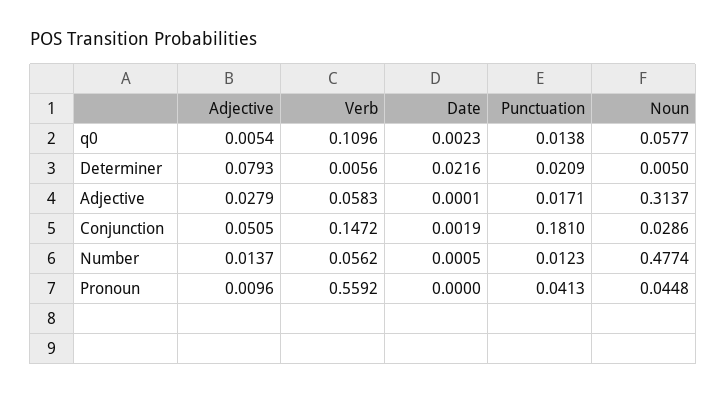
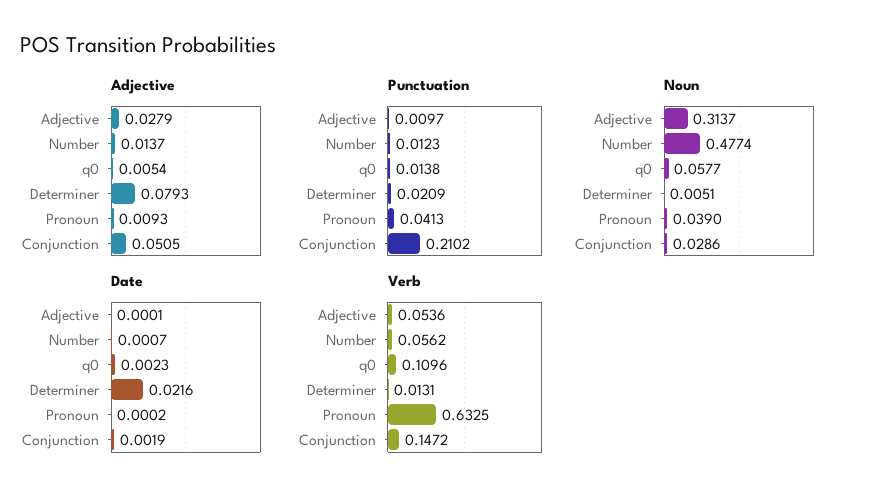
Verb, Determiner: 0.0056 -> 0.0131
Noun, Determiner: 0.005 -> 0.0051
Verb, Adjective: 0.0583 -> 0.0536
Punctuation, Adjective: 0.0171 -> 0.0097
Punctuation, Conjunction: 0.181 -> 0.2102
Date, Number: 0.0005 -> 0.0007
Adjective, Pronoun: 0.0096 -> 0.0093
Verb, Pronoun: 0.5592 -> 0.6325
Date, Pronoun: 0 -> 0.0002
Noun, Pronoun: 0.0448 -> 0.039

